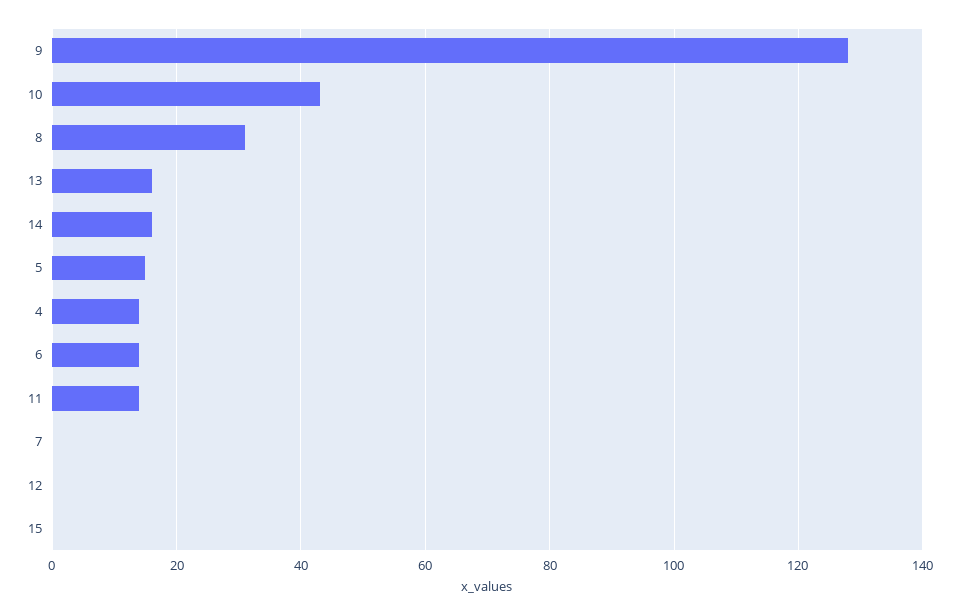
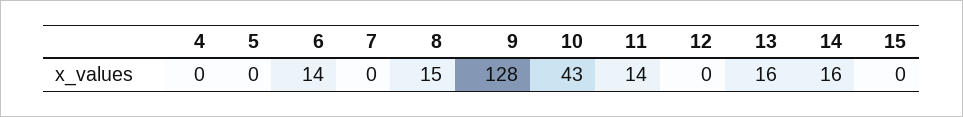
8: 30 -> 15
5: 15 -> 0
4: 15 -> 0

